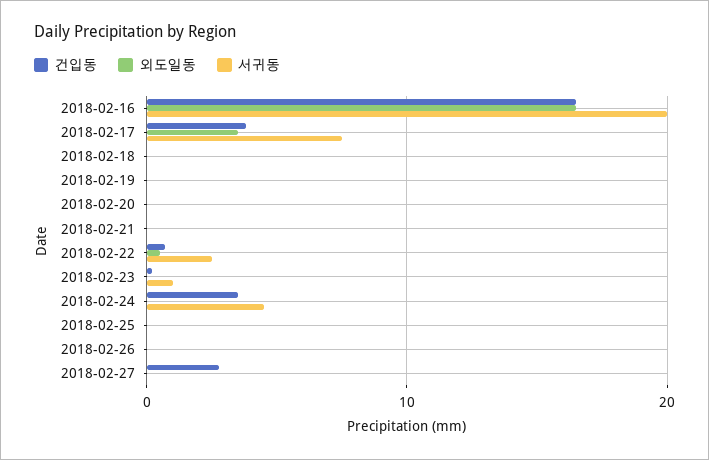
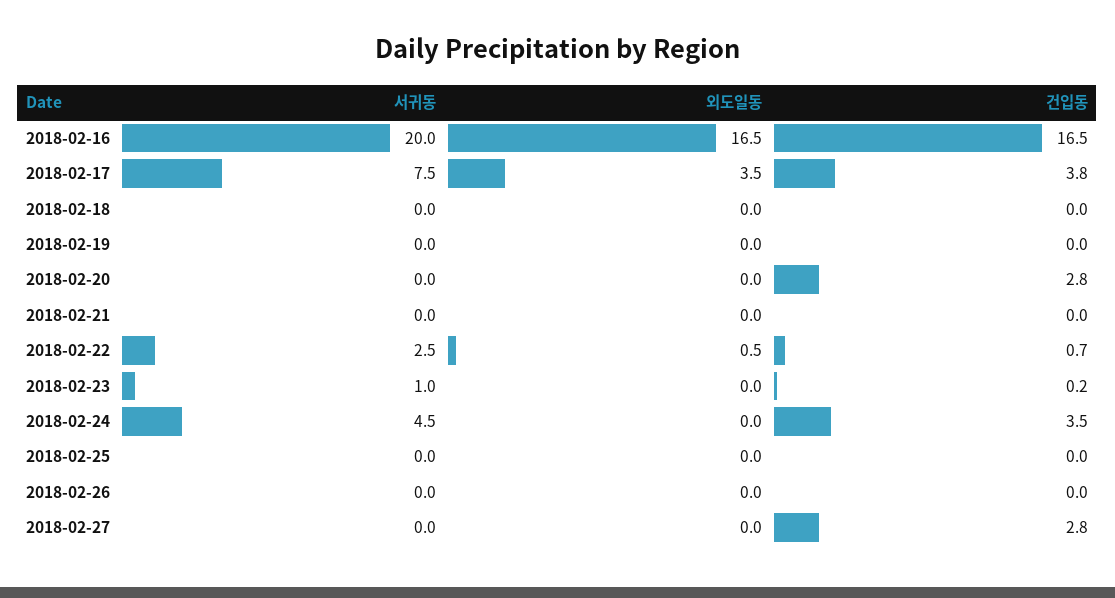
건입동, 2018-02-20: 0 -> 2.8

